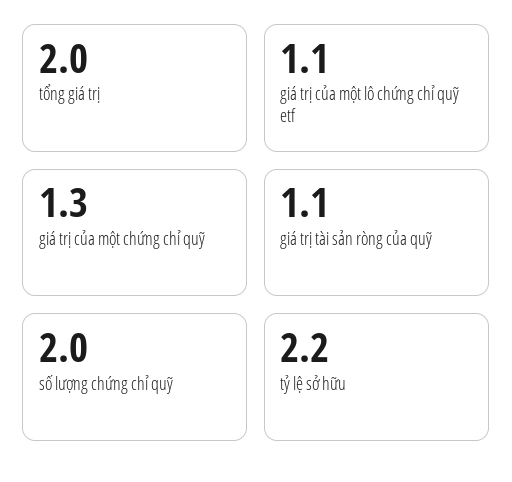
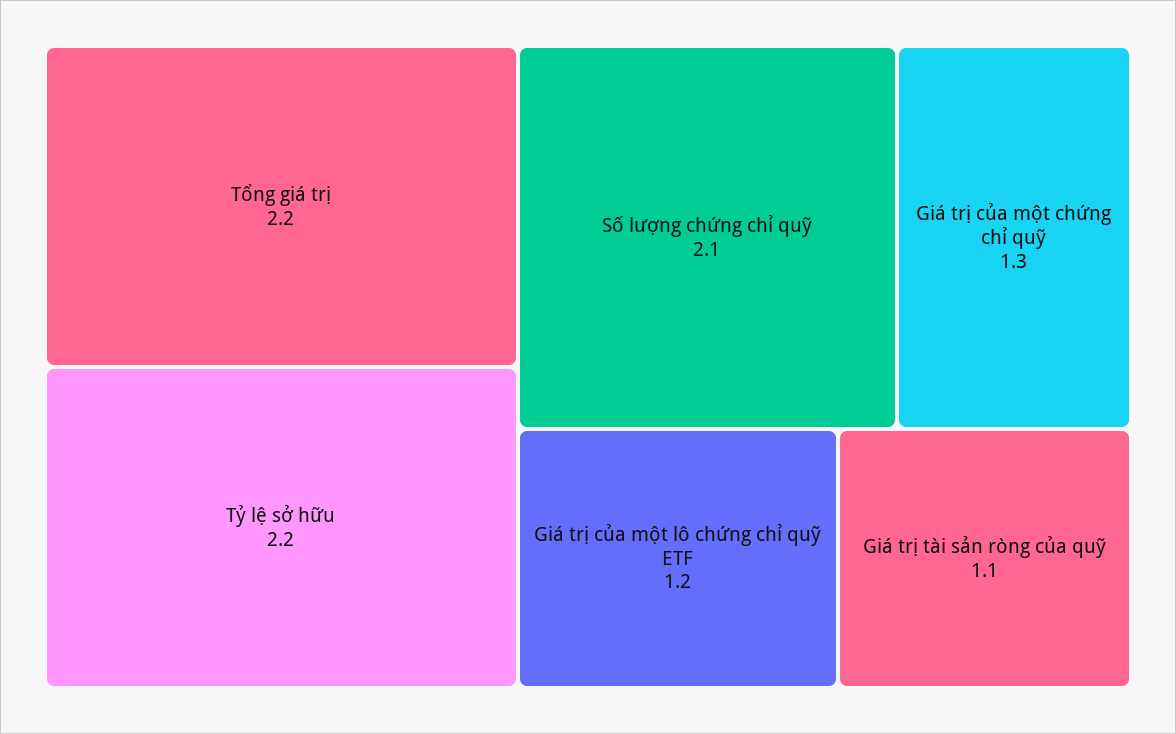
tổng giá trị: 2 -> 2.2
giá trị của một lô chứng chỉ quỹ etf: 1.1 -> 1.2
số lượng chứng chỉ quỹ: 2 -> 2.1

